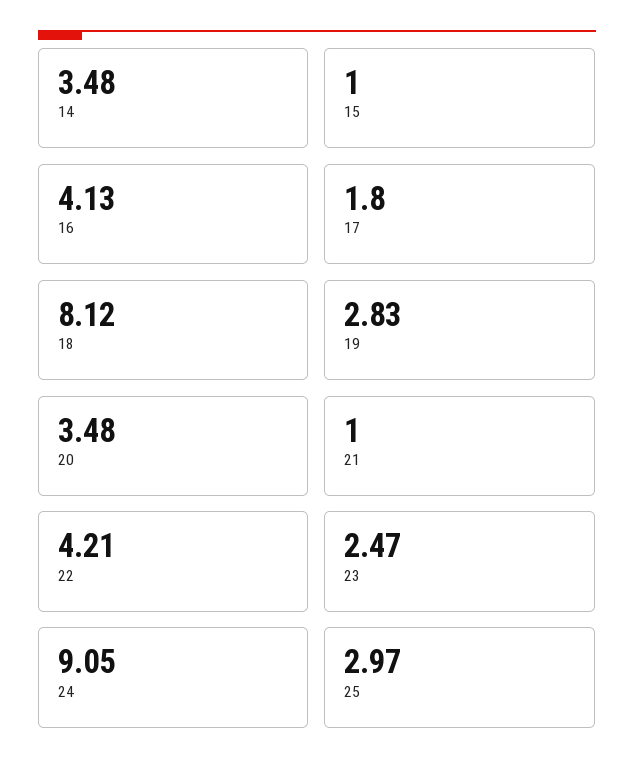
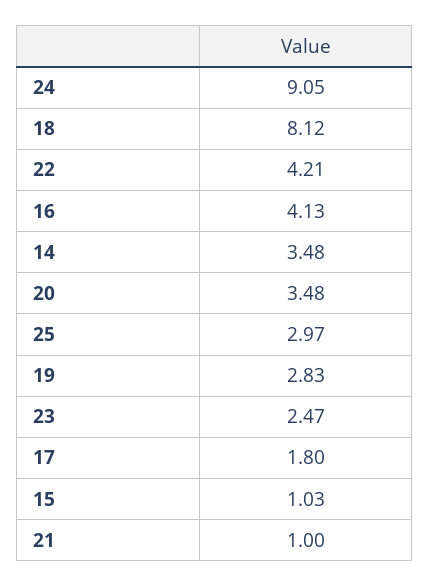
15: 1 -> 1.03

